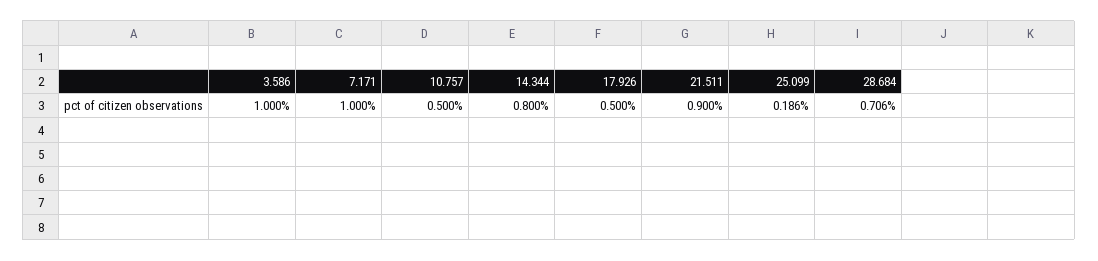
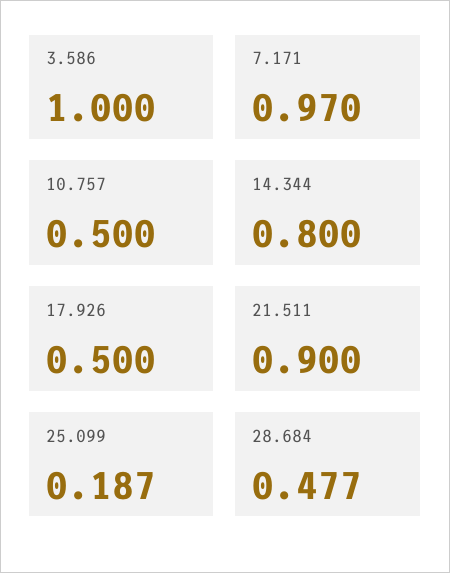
7.171: 1 -> 0.97
25.099: 0.186 -> 0.187
28.684: 0.706 -> 0.477

